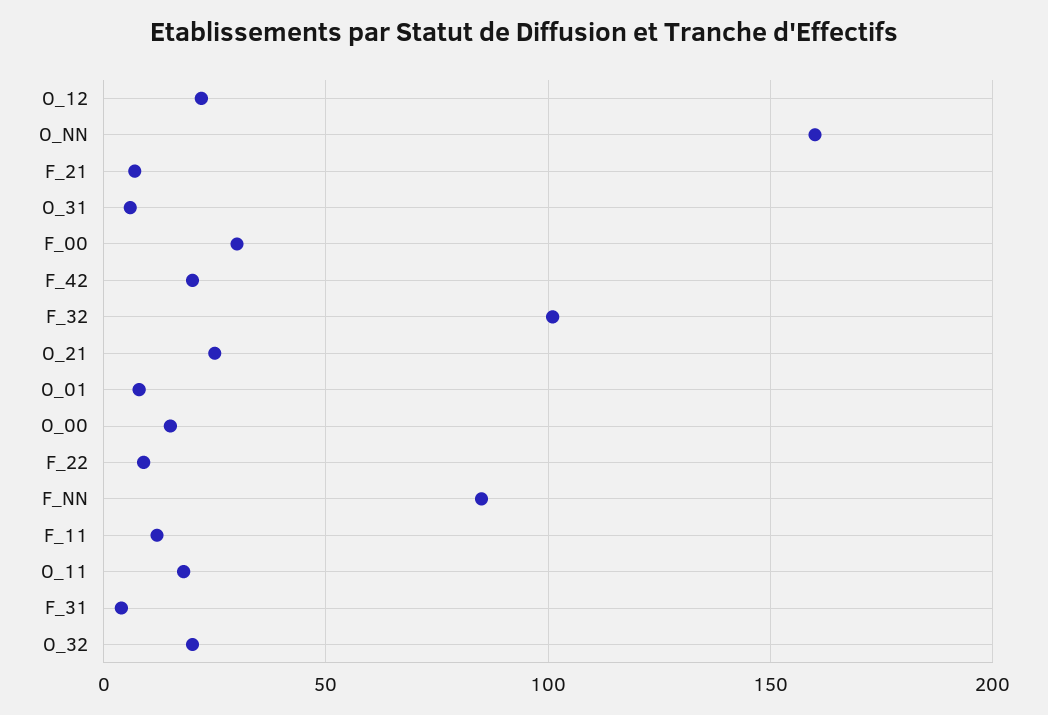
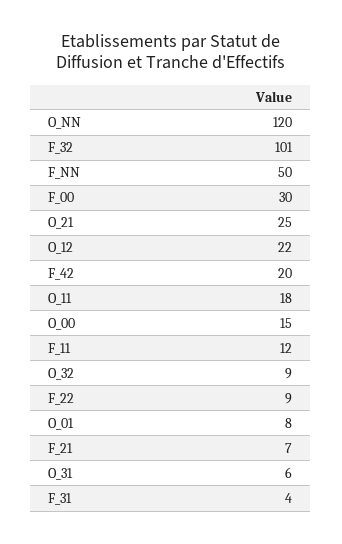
O_NN: 160 -> 120
F_NN: 85 -> 50
O_32: 20 -> 9

